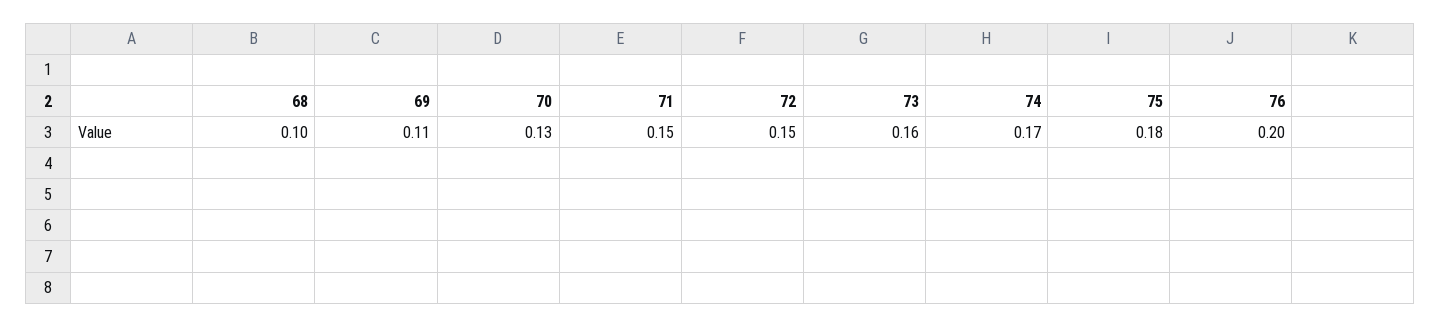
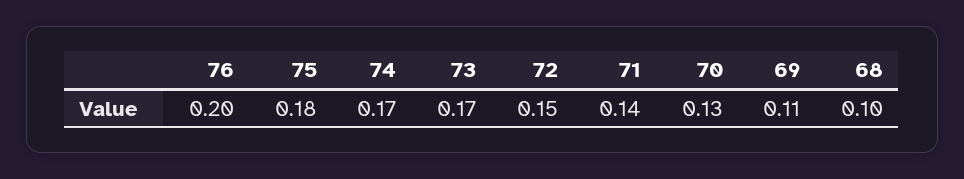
71: 0.15 -> 0.14
73: 0.16 -> 0.17

